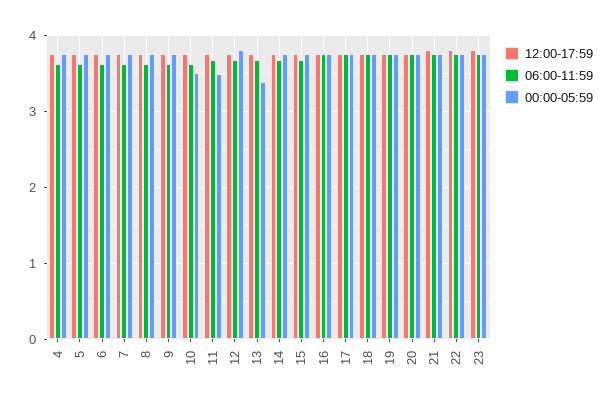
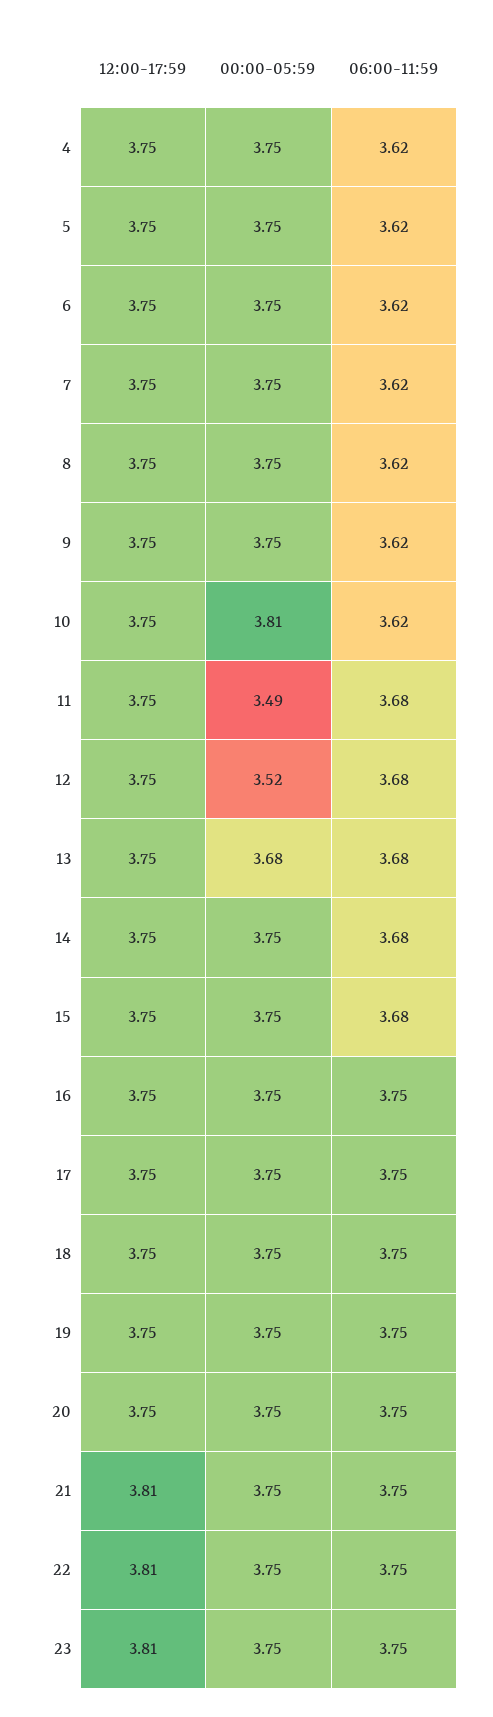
00:00-05:59, 10: 3.5 -> 3.81
00:00-05:59, 12: 3.8 -> 3.52
00:00-05:59, 13: 3.4 -> 3.68

